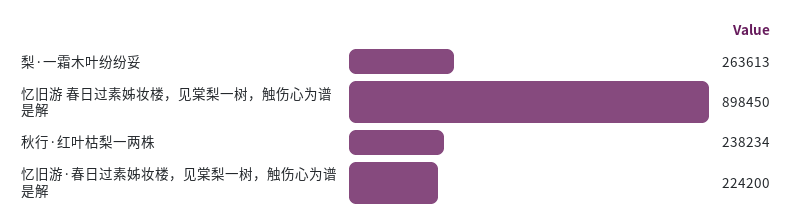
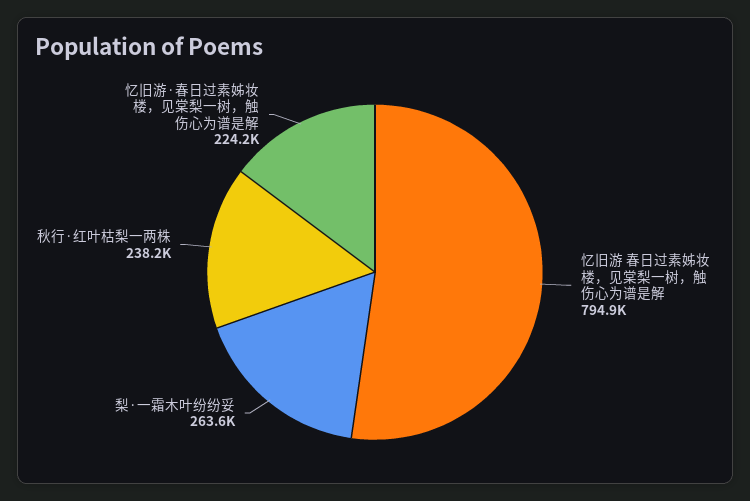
忆旧游 春日过素姊妆楼，见棠梨一树，触伤心为谱是解: 898450 -> 794900

